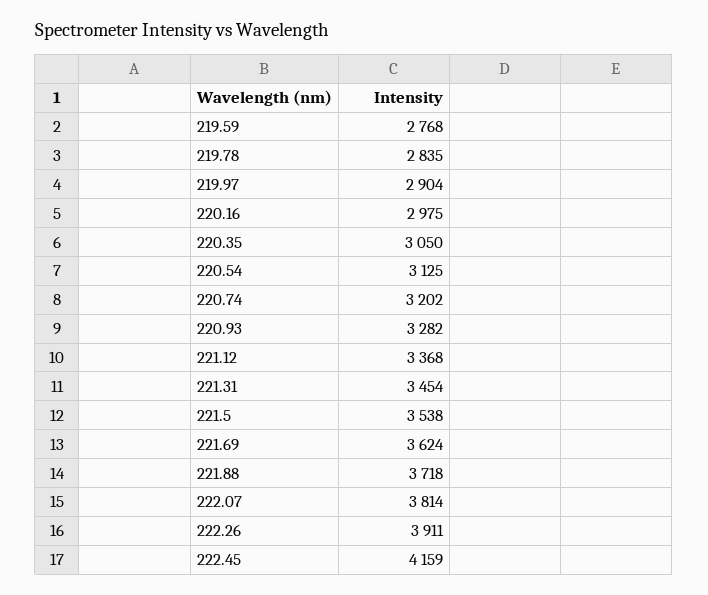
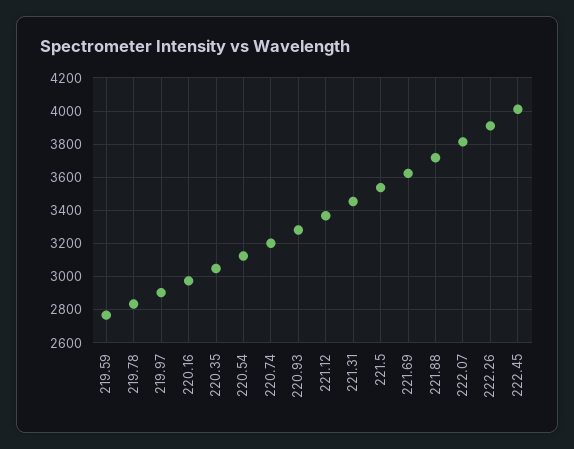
222.45: 4159 -> 4000

